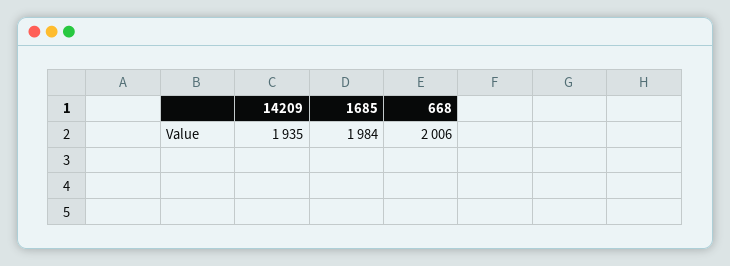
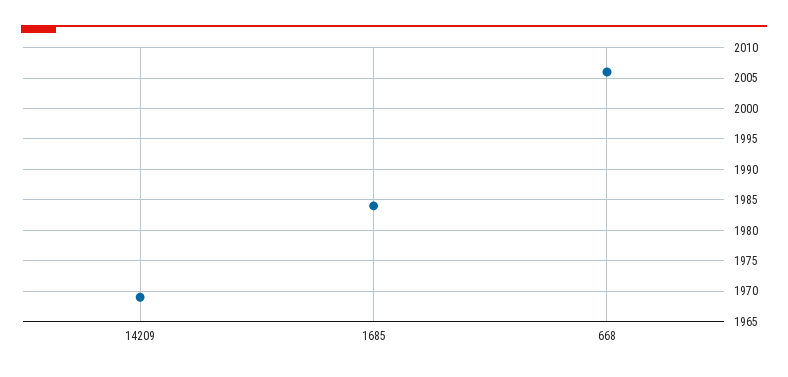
14209: 1935 -> 1969

